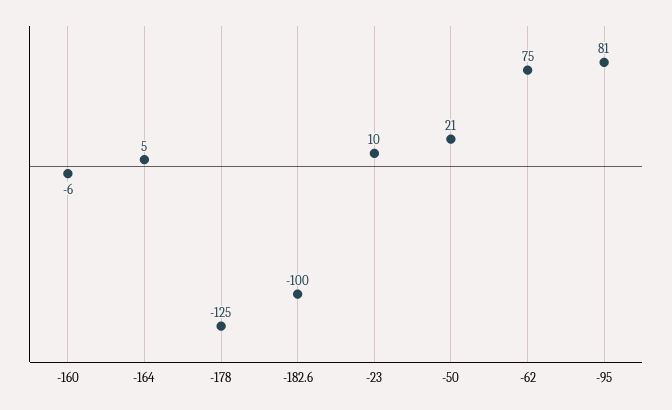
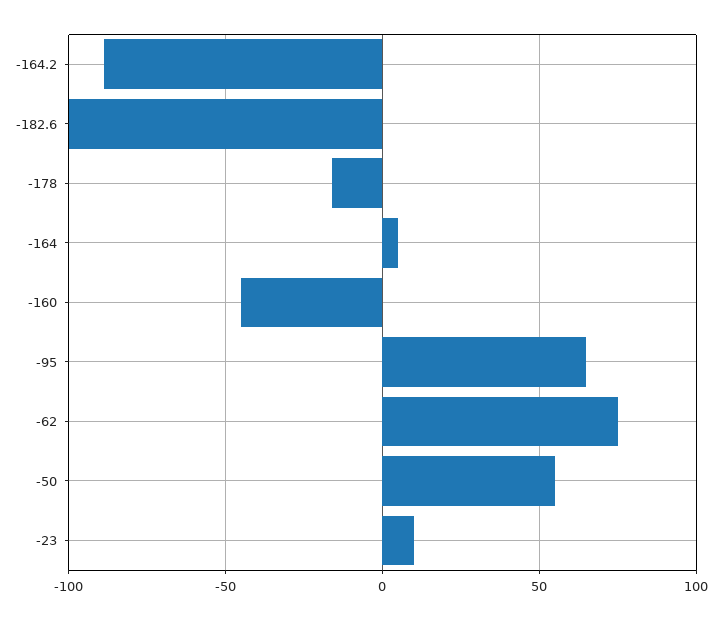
-160: -6 -> -45
-178: -125 -> -15
-50: 21 -> 55
-95: 81 -> 65
-164.2: none -> -90

